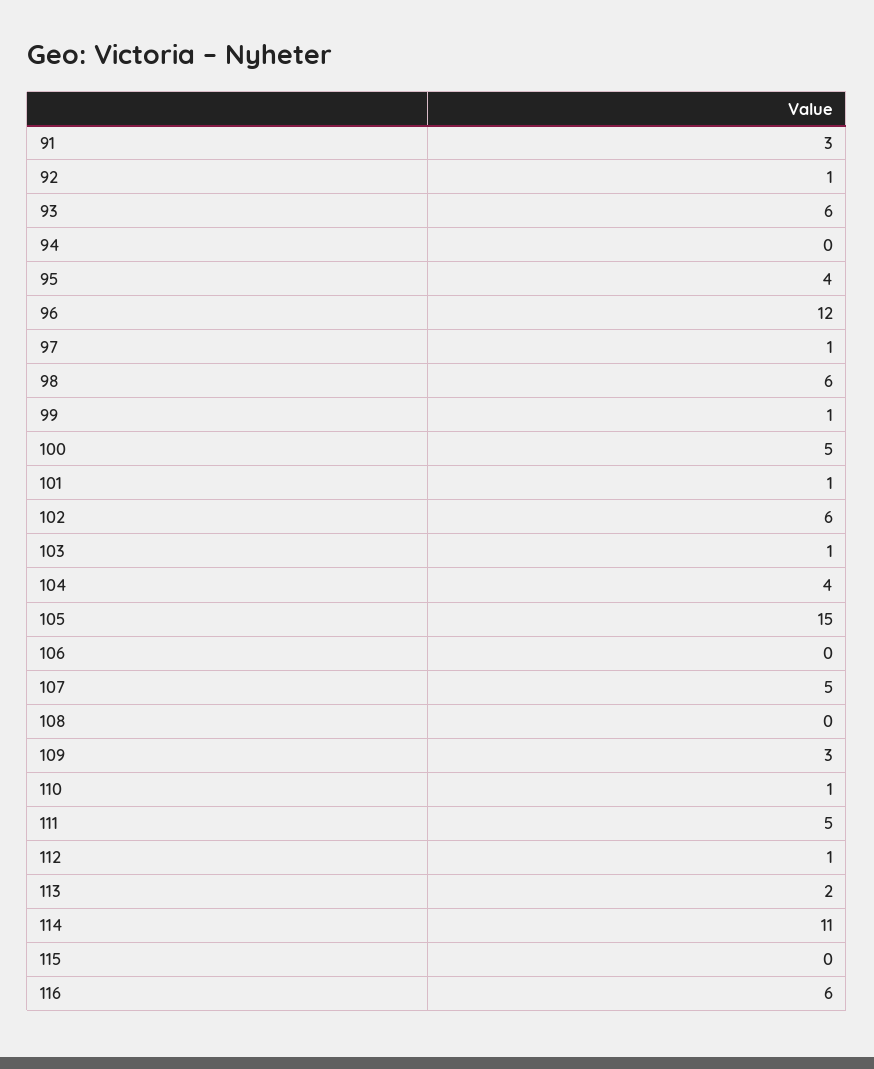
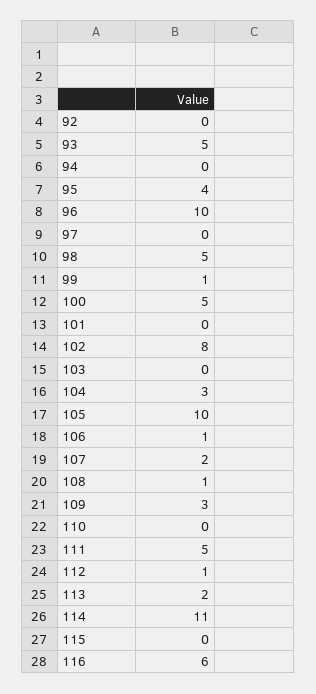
91: 3 -> none
92: 1 -> 0
93: 6 -> 5
96: 12 -> 10
97: 1 -> 0
98: 6 -> 5
101: 1 -> 0
102: 6 -> 8
103: 1 -> 0
104: 4 -> 3
105: 15 -> 10
106: 0 -> 1
107: 5 -> 2
108: 0 -> 1
110: 1 -> 0

